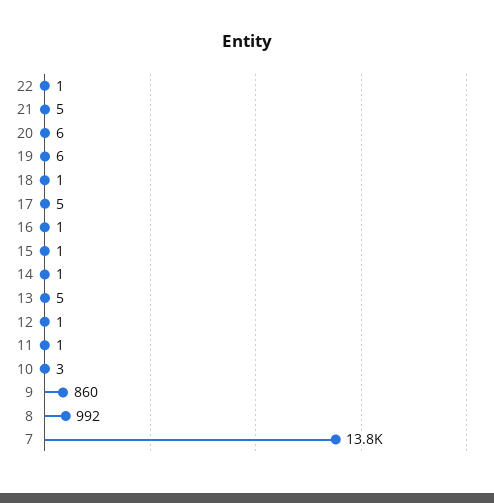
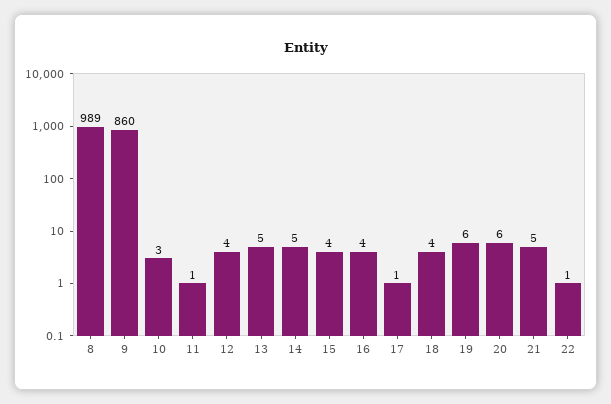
18: 1 -> 4
17: 5 -> 1
16: 1 -> 4
15: 1 -> 4
14: 1 -> 5
12: 1 -> 4
8: 992 -> 989
7: 13800 -> none

